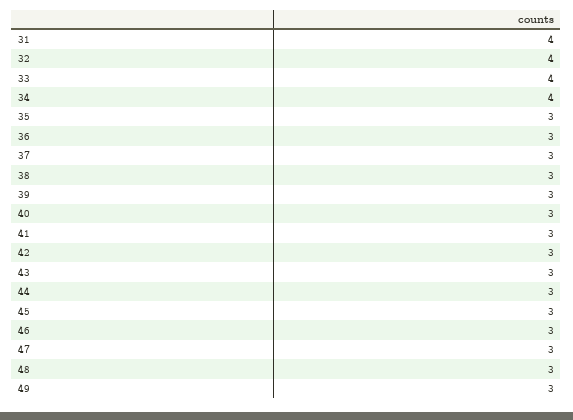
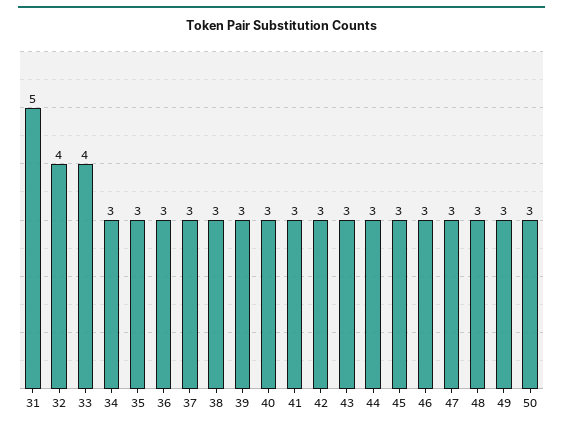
31: 4 -> 5
34: 4 -> 3
50: none -> 3

